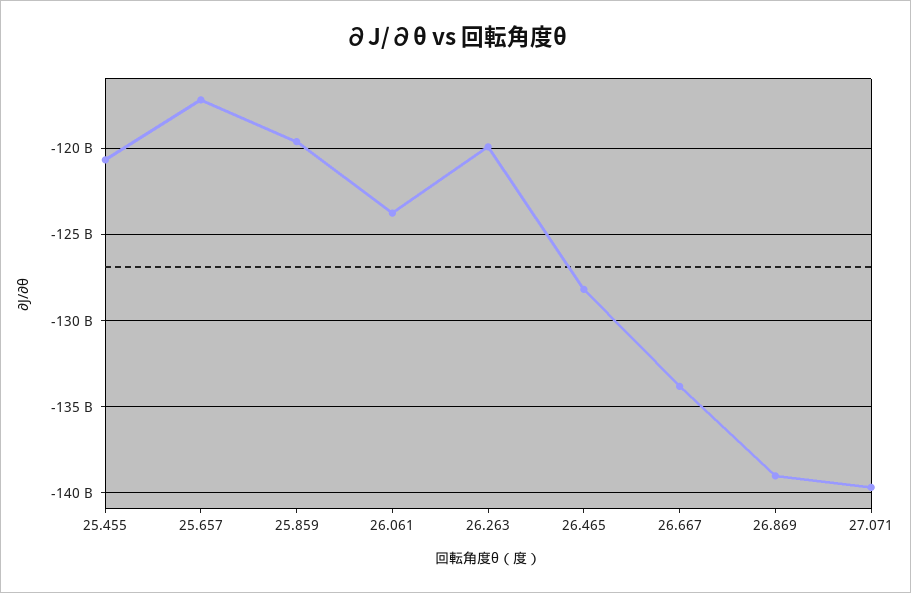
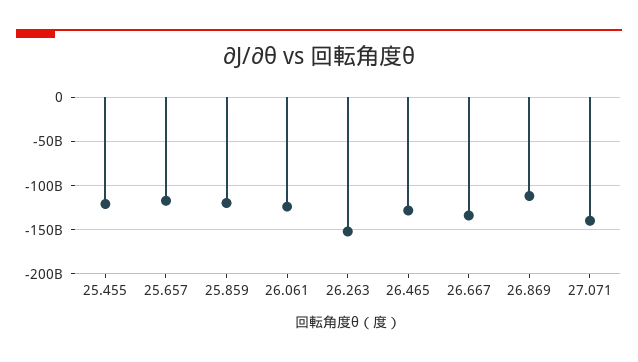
26.263: -120000000000 -> -150000000000
26.869: -139000000000 -> -110000000000

